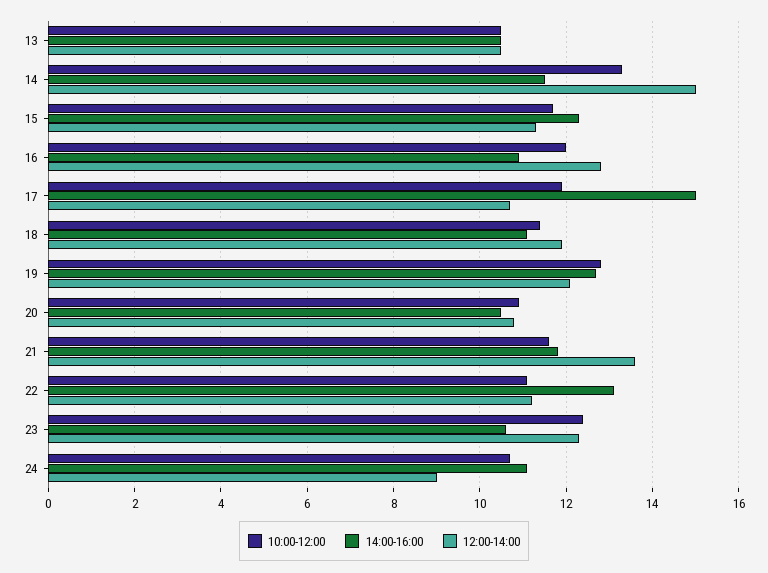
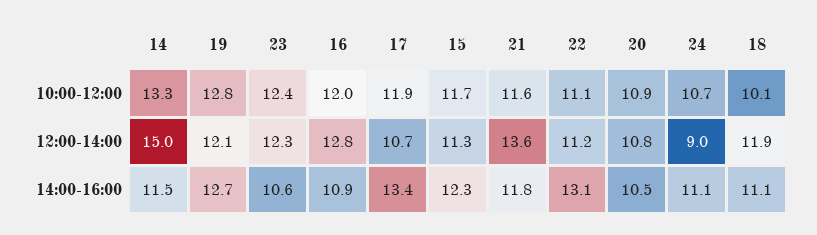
10:00-12:00, 13: 10.5 -> none
14:00-16:00, 13: 10.5 -> none
12:00-14:00, 13: 10.5 -> none
14:00-16:00, 17: 15 -> 13.4
10:00-12:00, 18: 11.5 -> 10.1

